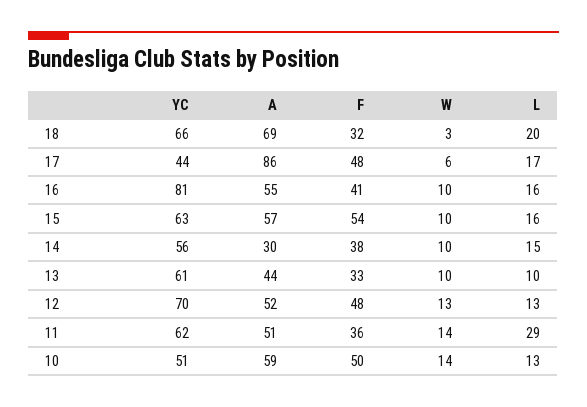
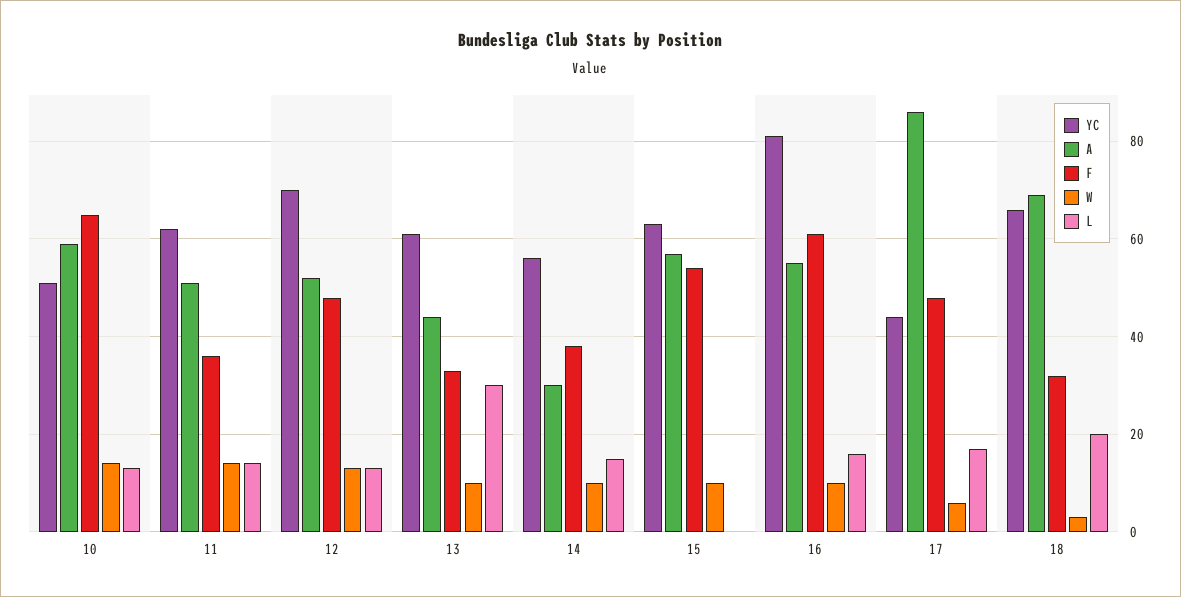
F, 16: 41 -> 60
L, 15: 16 -> 0
L, 13: 10 -> 30
L, 11: 29 -> 15
F, 10: 50 -> 65

